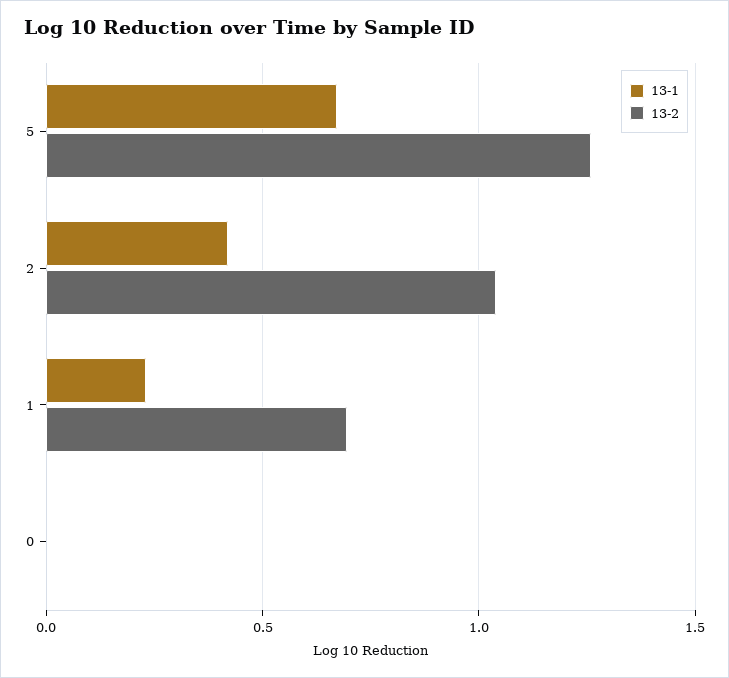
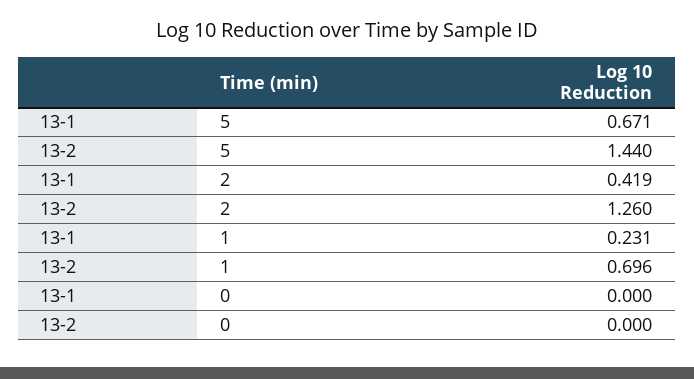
13-2, 5: 1.25 -> 1.44
13-2, 2: 1.05 -> 1.26

